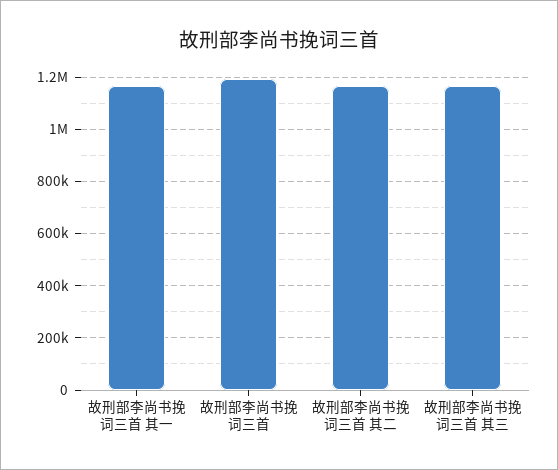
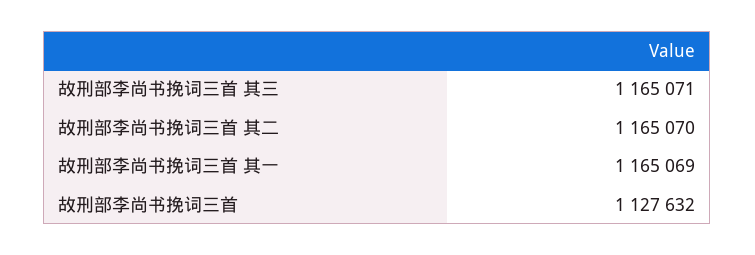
故刑部李尚书挽词三首: 1200000 -> 1127632

